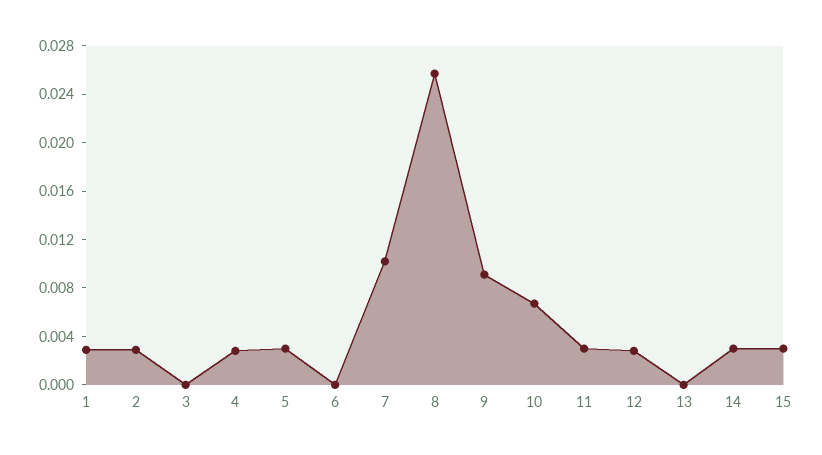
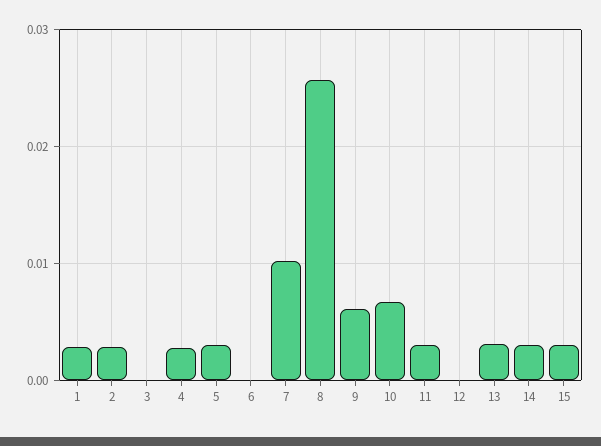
9: 0.009 -> 0.006
12: 0.003 -> 0
13: 0 -> 0.003

